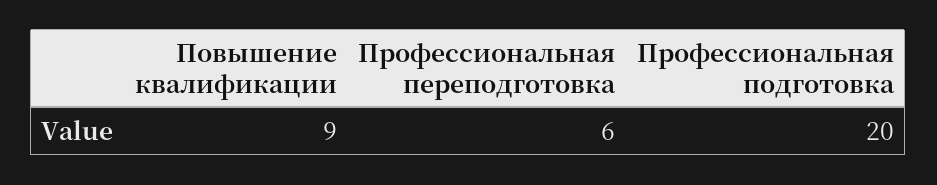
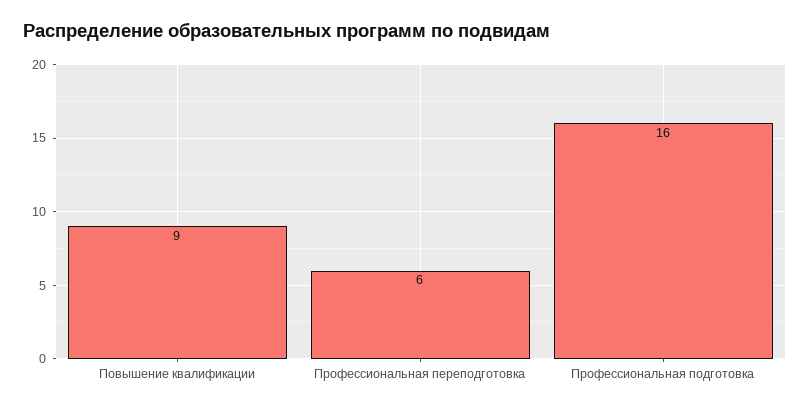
Профессиональная подготовка: 20 -> 16

